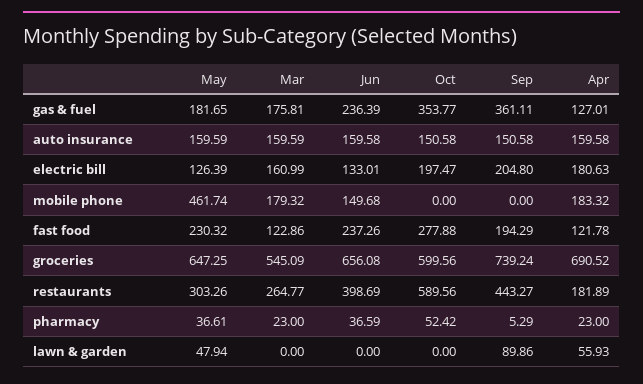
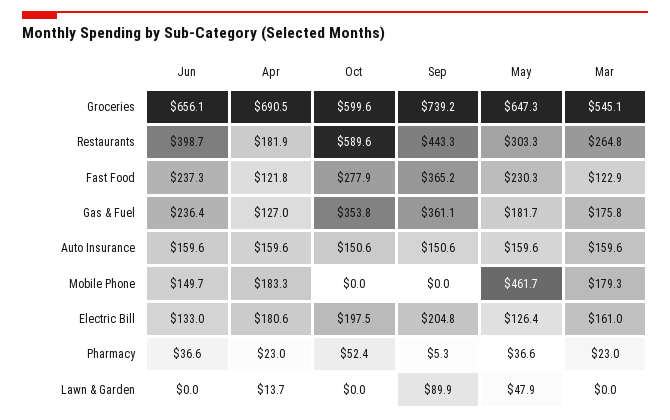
Sep, fast food: 194.29 -> 365.2
Apr, lawn & garden: 55.93 -> 13.7

